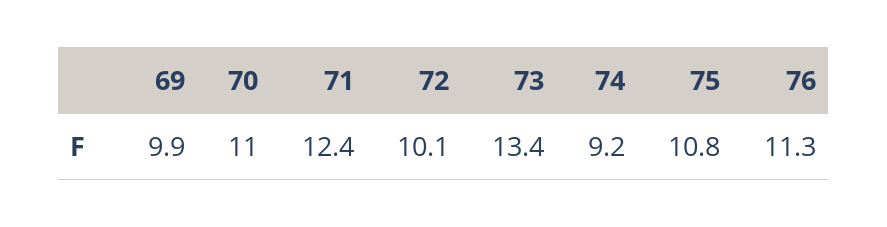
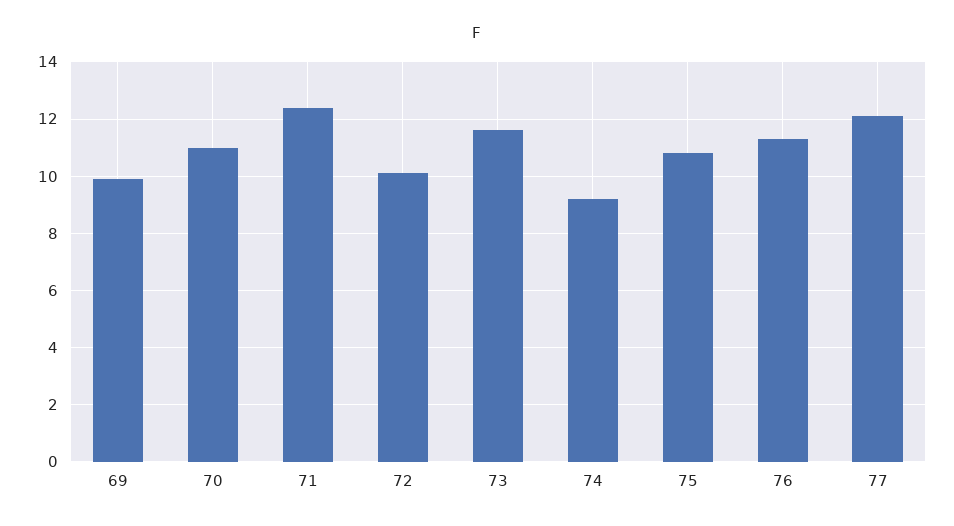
73: 13.4 -> 11.5
77: none -> 12

